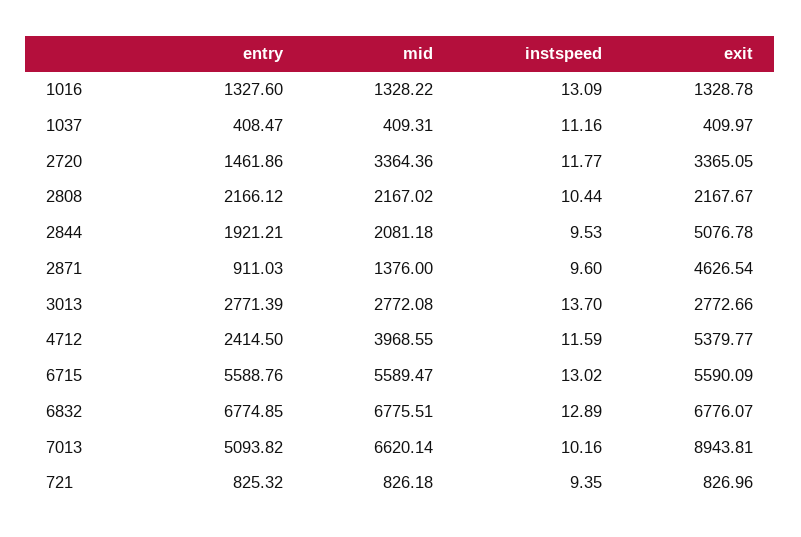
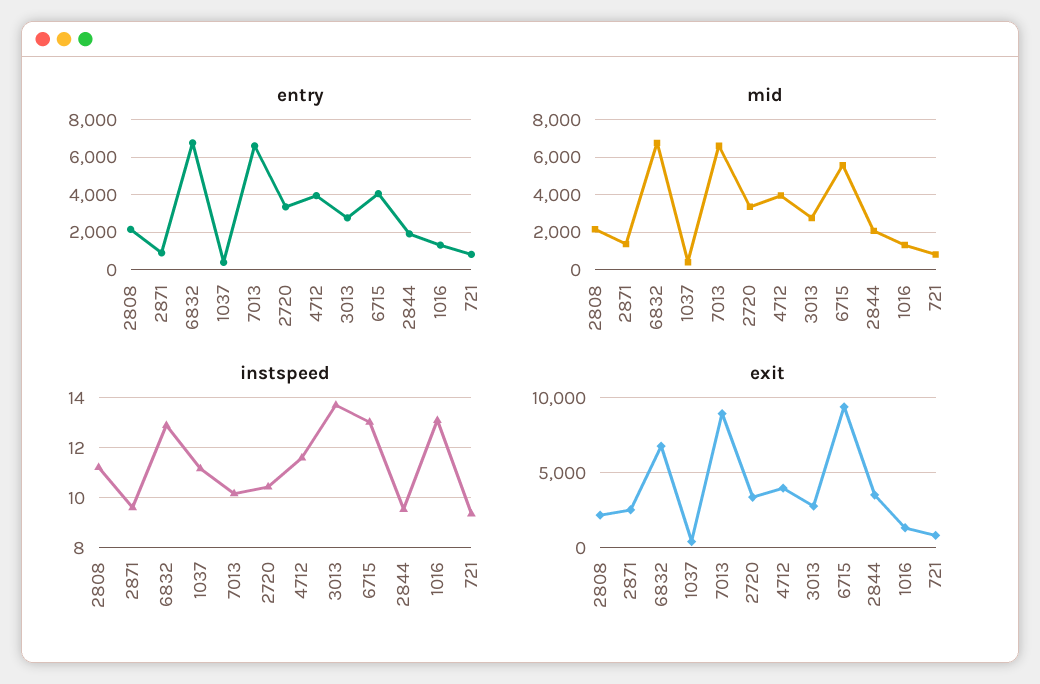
entry, 2720: 1461.86 -> 3500
instspeed, 2720: 11.77 -> 10.5
instspeed, 2808: 10.44 -> 11.25
exit, 2844: 5076.78 -> 3500
exit, 2871: 4626.54 -> 2500
entry, 4712: 2414.5 -> 4000
exit, 4712: 5379.77 -> 4000
entry, 6715: 5588.76 -> 4000
exit, 6715: 5590.09 -> 9500
entry, 7013: 5093.82 -> 6500

